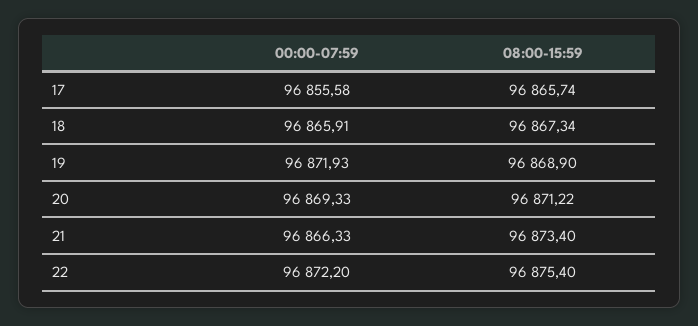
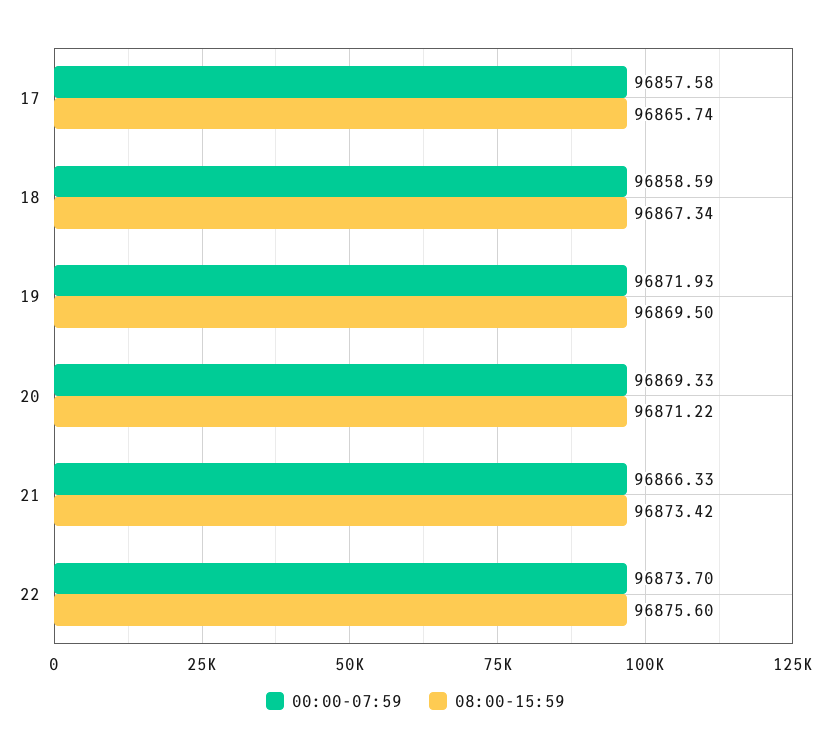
00:00-07:59, 17: 96855.58 -> 96857.58
00:00-07:59, 18: 96865.91 -> 96858.59
08:00-15:59, 19: 96868.9 -> 96869.5
08:00-15:59, 21: 96873.4 -> 96873.42
00:00-07:59, 22: 96872.2 -> 96873.7
08:00-15:59, 22: 96875.4 -> 96875.6

